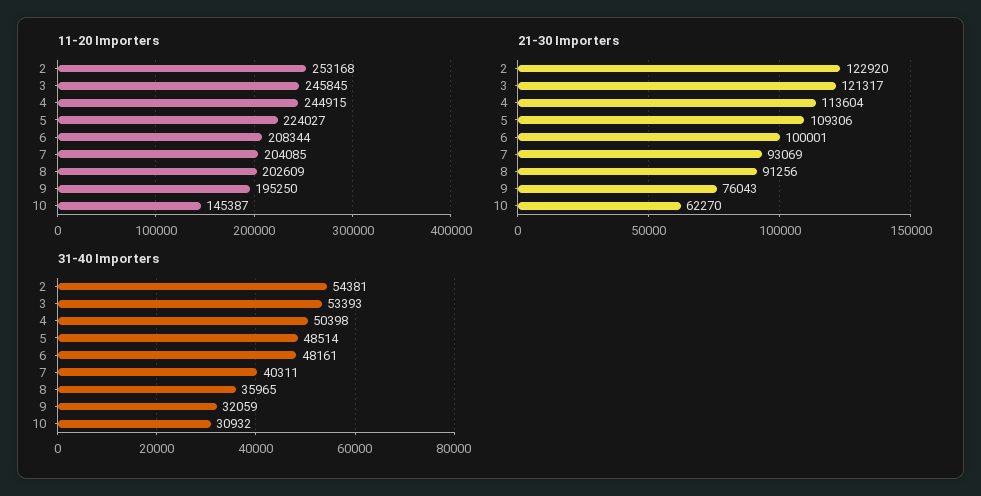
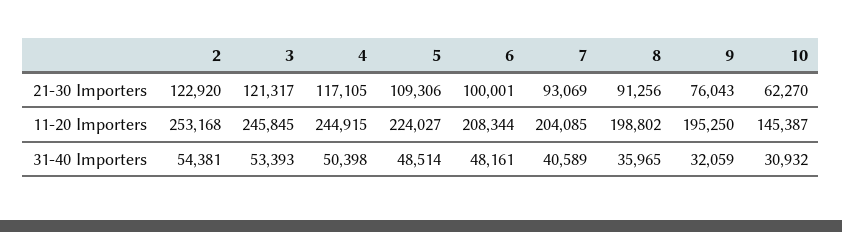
11-20 Importers, 8: 202609 -> 198802
21-30 Importers, 4: 113604 -> 117105
31-40 Importers, 7: 40311 -> 40589

